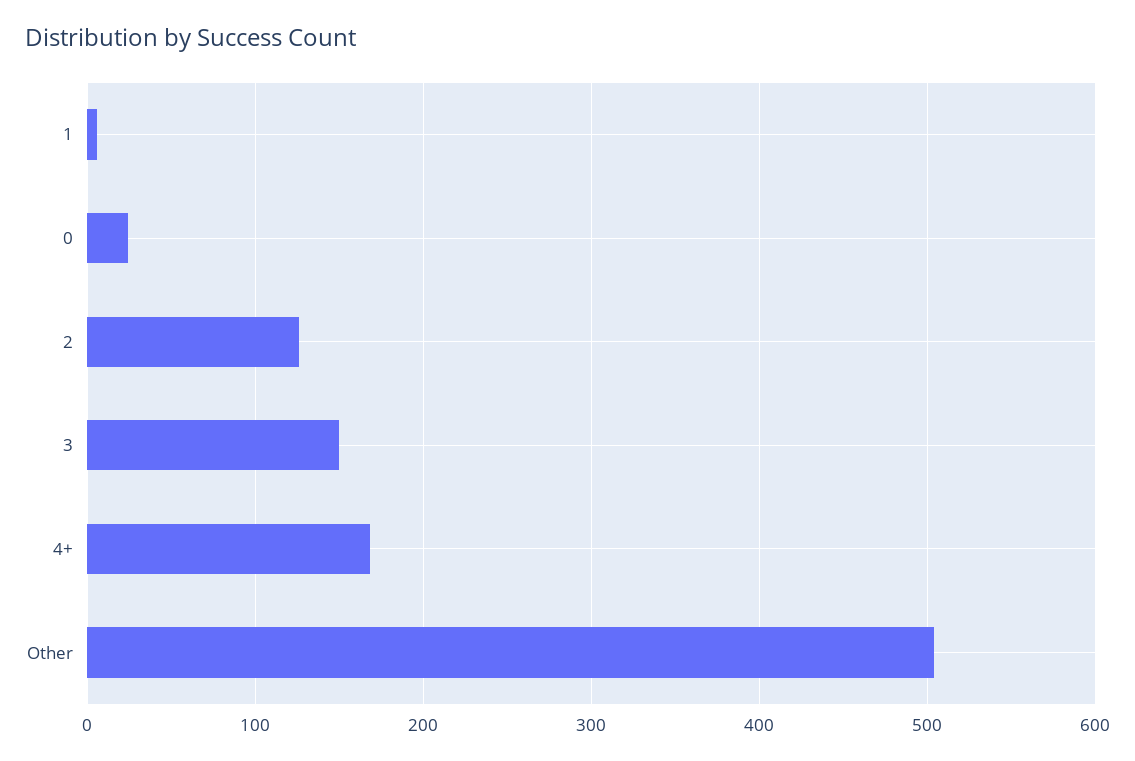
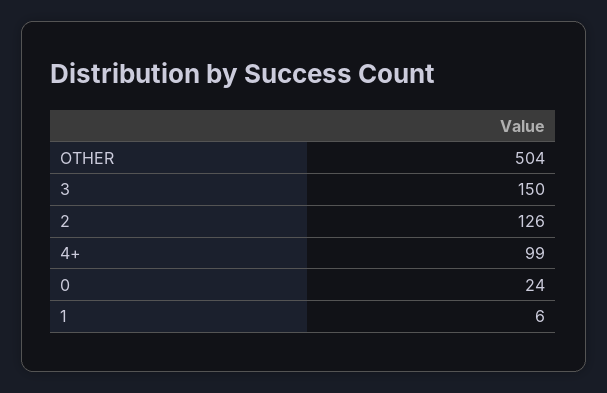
4+: 170 -> 99

